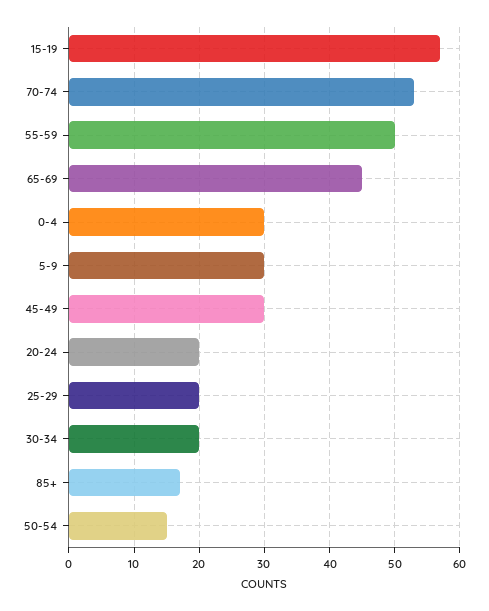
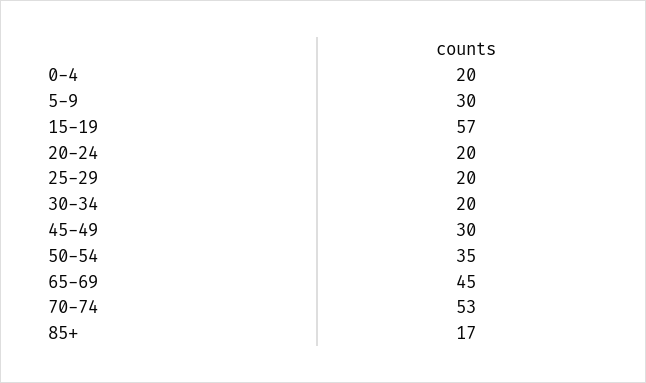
55-59: 50 -> none
0-4: 30 -> 20
50-54: 15 -> 35

